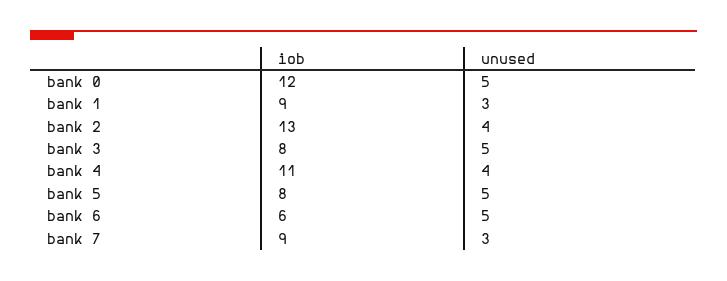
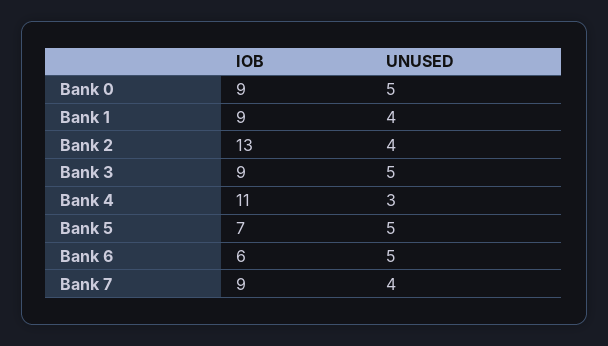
iob, bank 0: 12 -> 9
unused, bank 1: 3 -> 4
iob, bank 3: 8 -> 9
unused, bank 4: 4 -> 3
iob, bank 5: 8 -> 7
unused, bank 7: 3 -> 4

